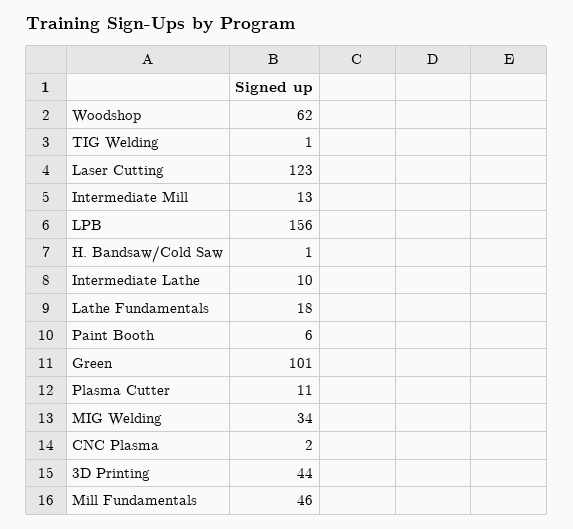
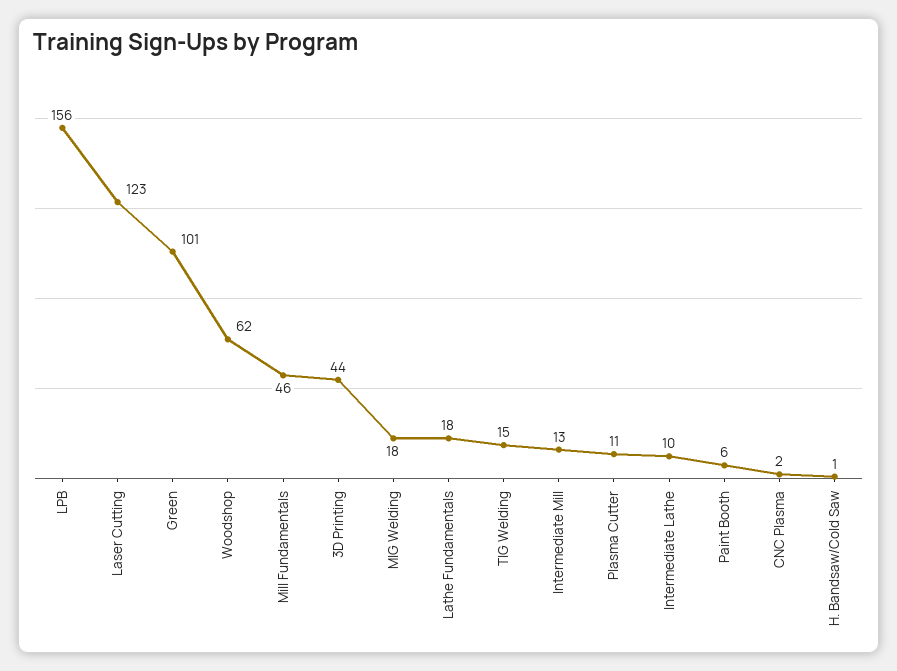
TIG Welding: 1 -> 15
MIG Welding: 34 -> 18

